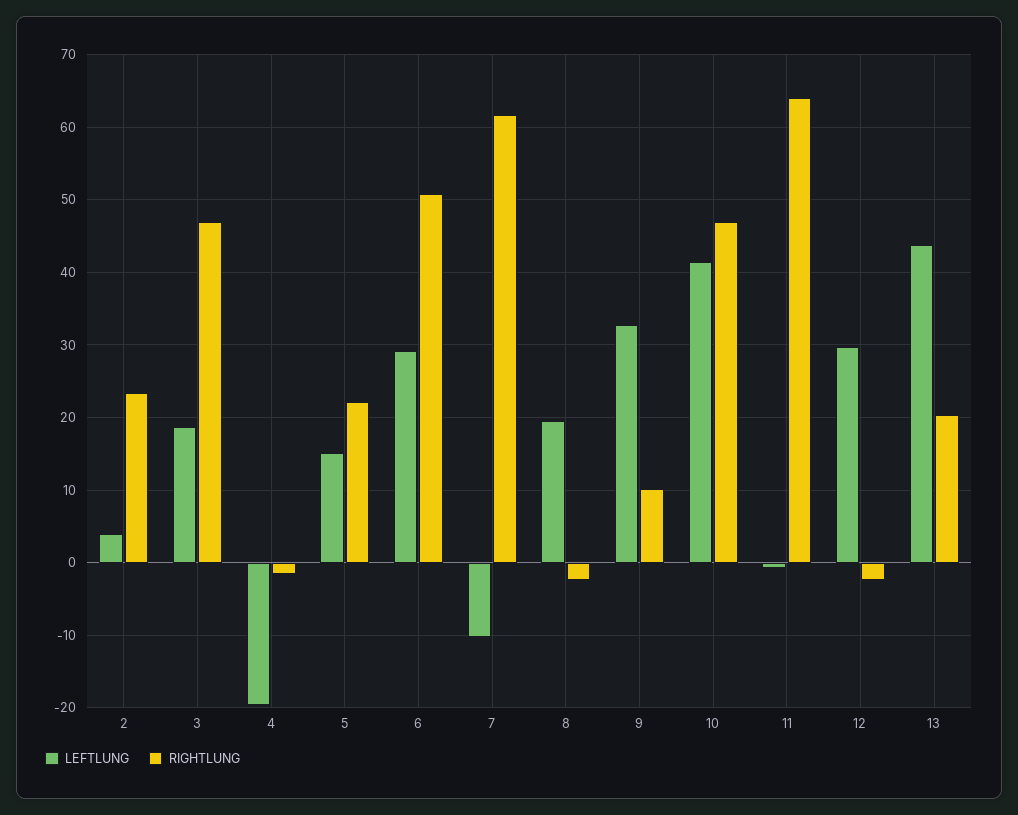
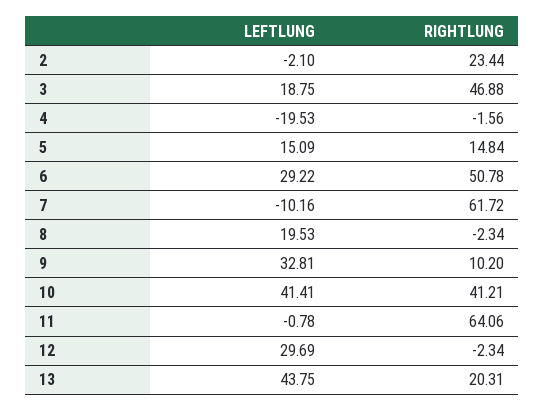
LEFTLUNG, 2: 4 -> -2.1
RIGHTLUNG, 5: 22 -> 14.84
RIGHTLUNG, 10: 47 -> 41.21

